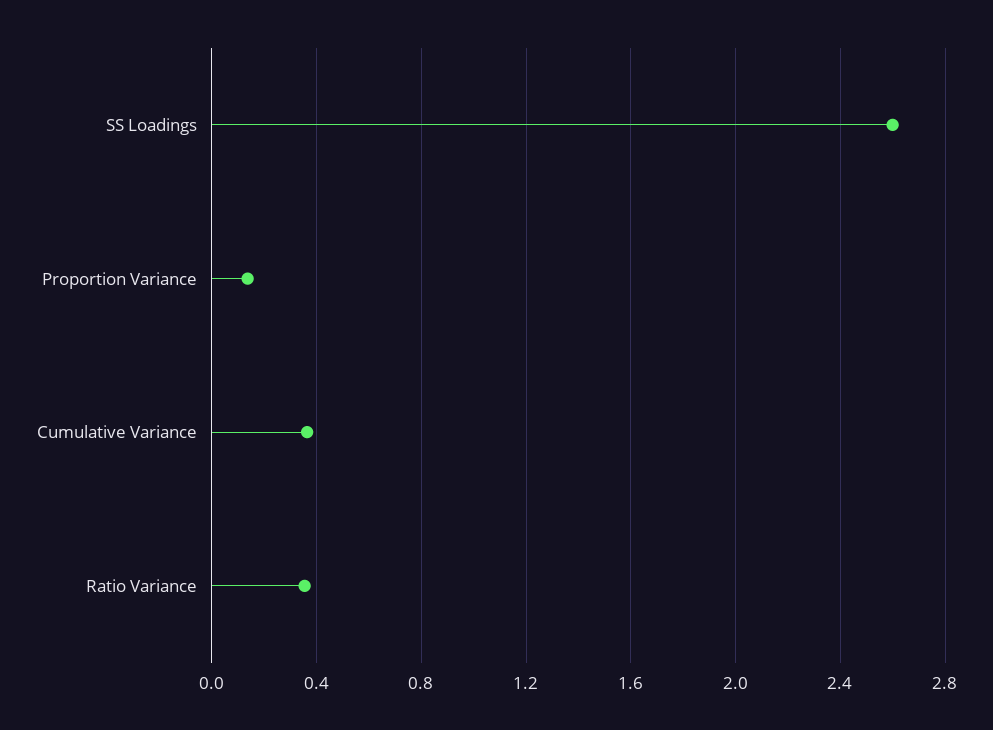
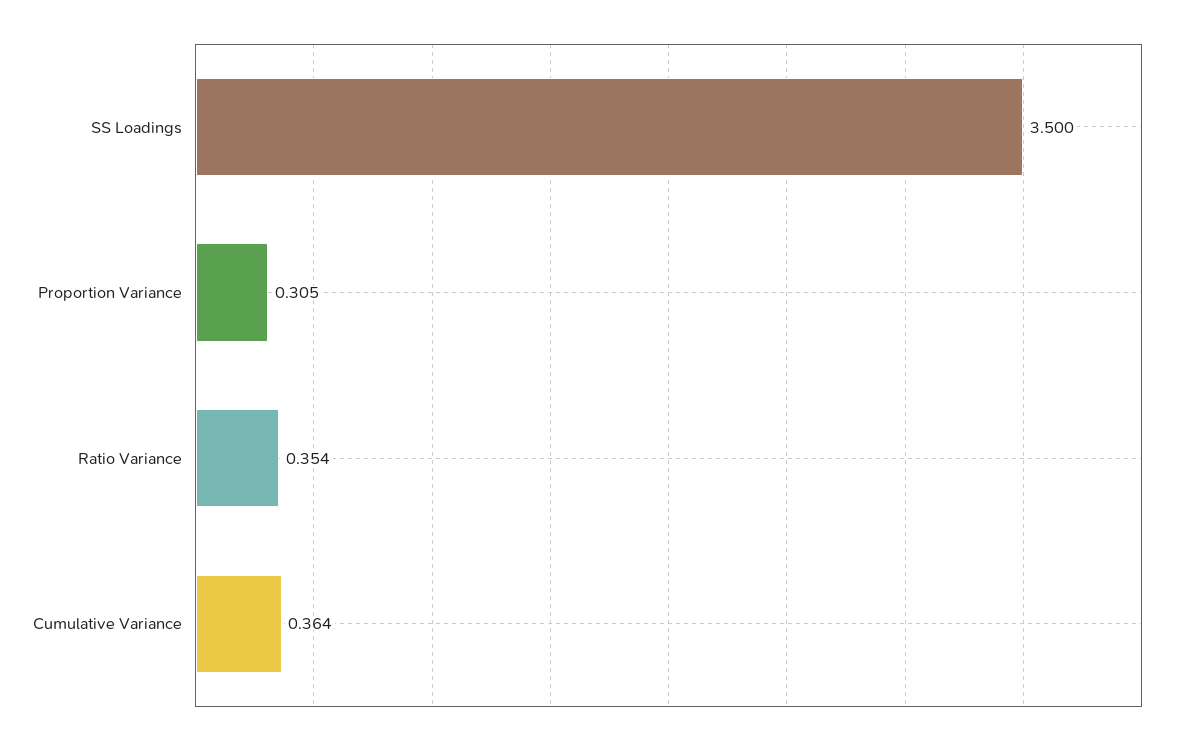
SS Loadings: 2.6 -> 3.5
Proportion Variance: 0.15 -> 0.305

